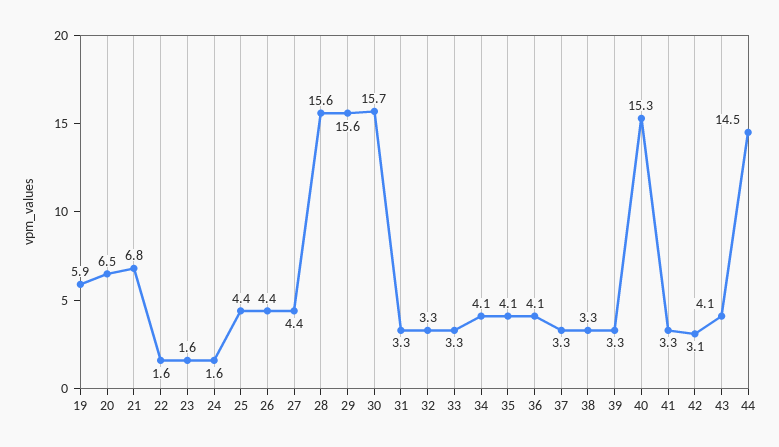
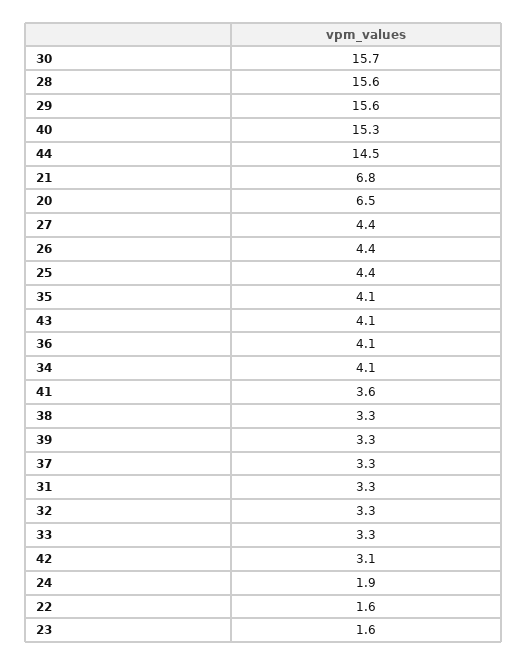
19: 5.9 -> none
24: 1.6 -> 1.9
41: 3.3 -> 3.6

